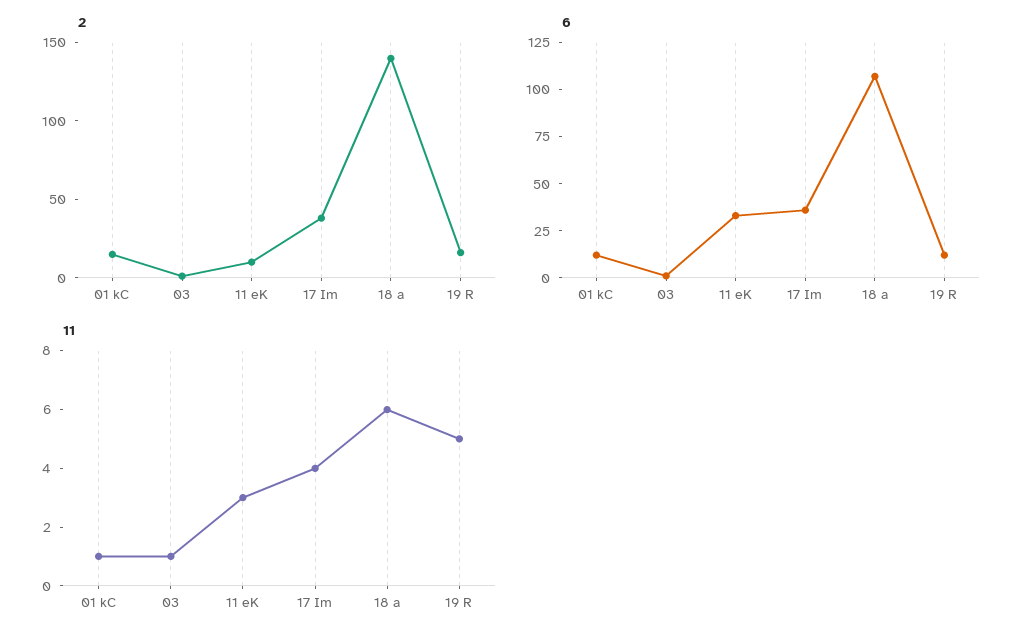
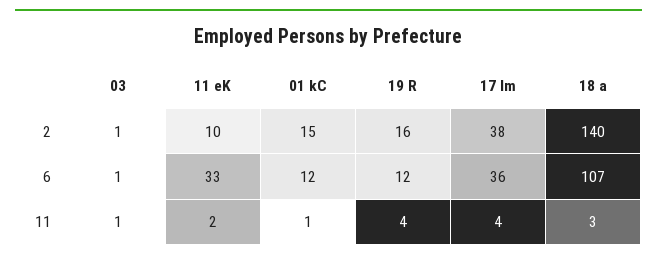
11, 11 eK: 3 -> 2
11, 18 a: 6 -> 3
11, 19 R: 5 -> 4

